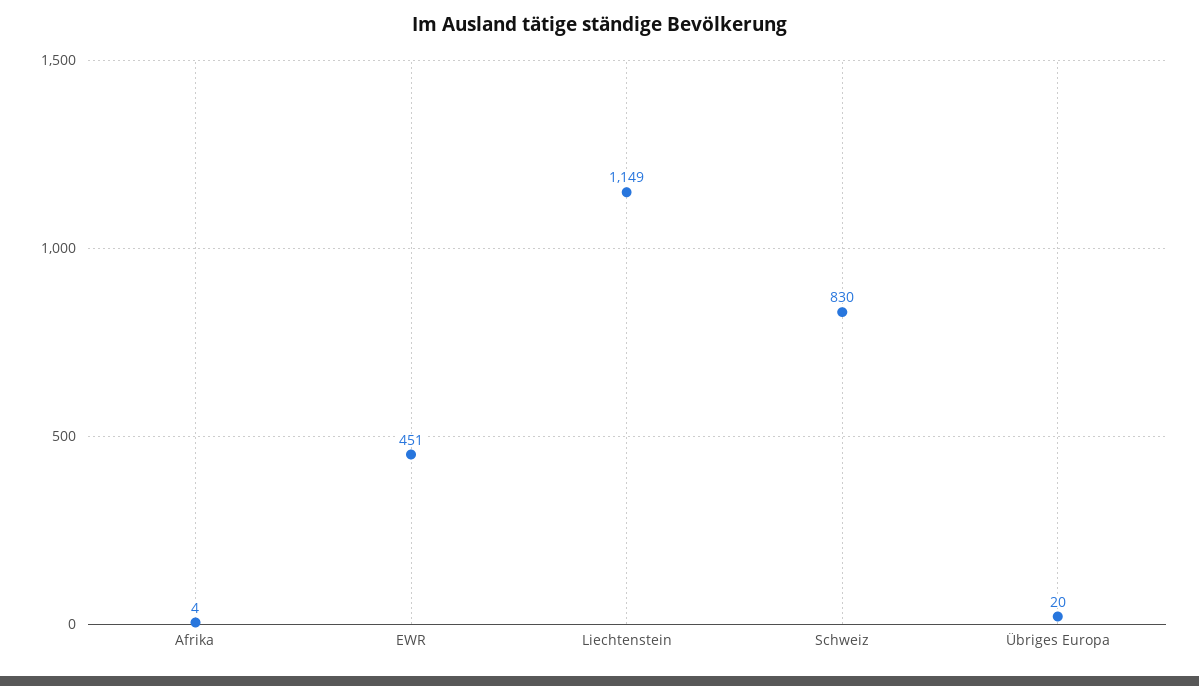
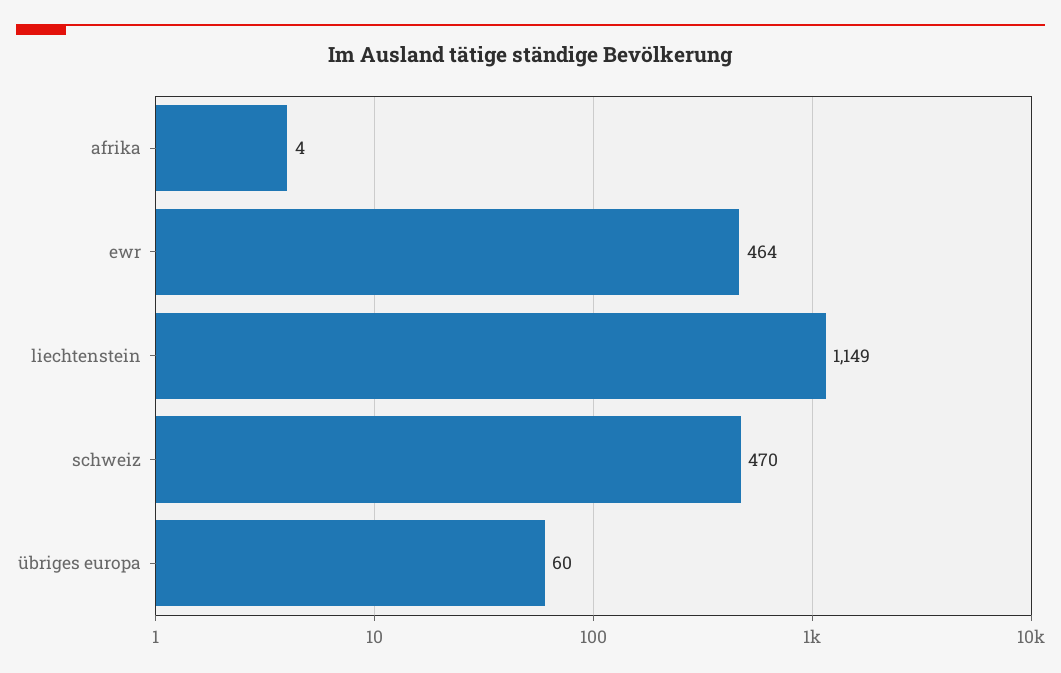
EWR: 451 -> 464
Schweiz: 830 -> 470
Übriges Europa: 20 -> 60

